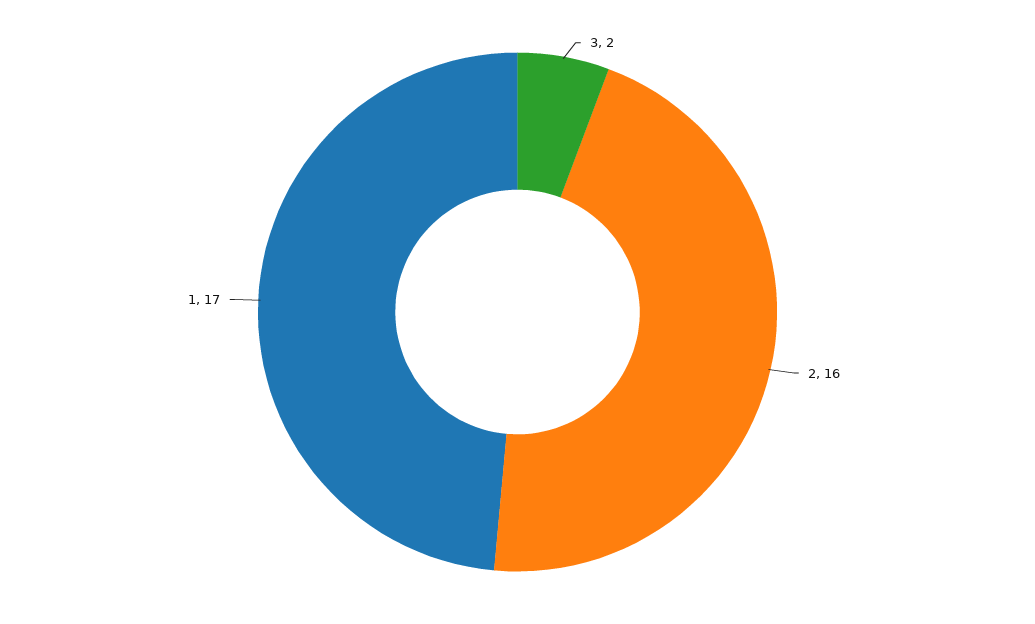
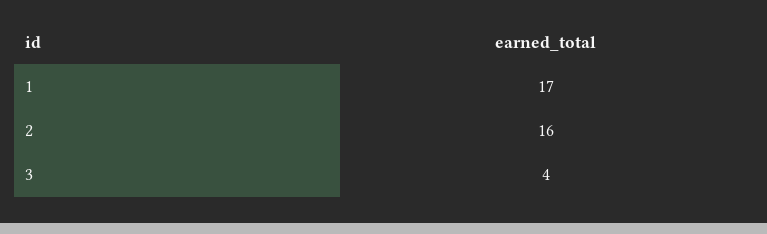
3: 2 -> 4

